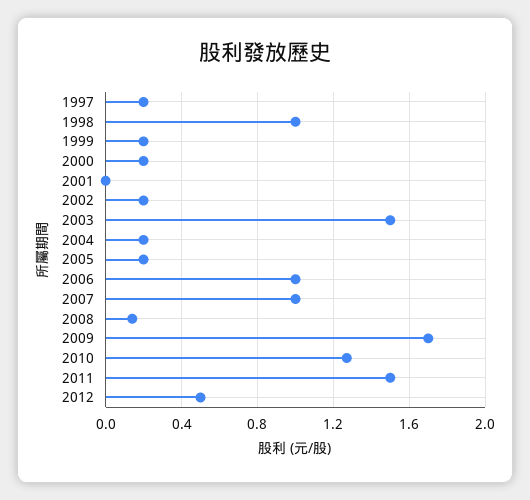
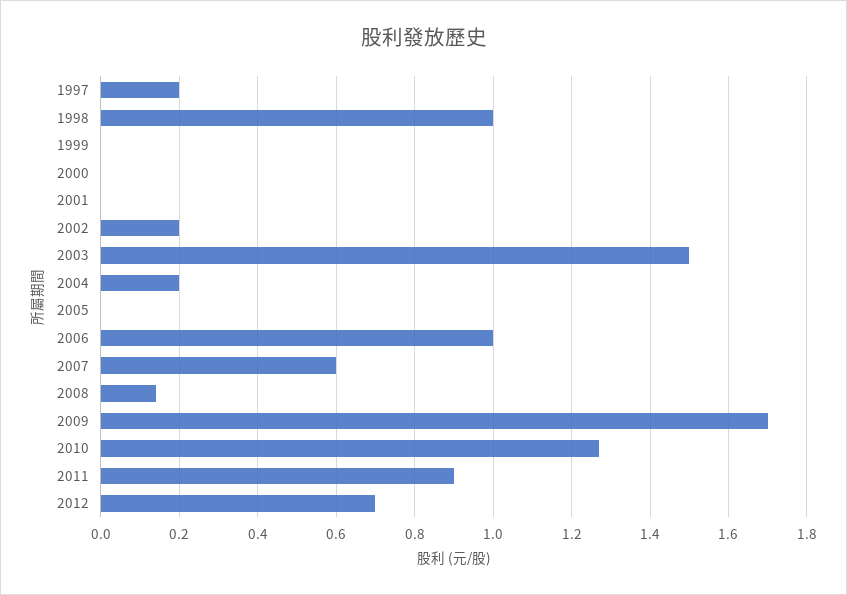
1999: 0.2 -> 0
2000: 0.2 -> 0
2005: 0.2 -> 0
2007: 1 -> 0.6
2011: 1.5 -> 0.9
2012: 0.5 -> 0.7

